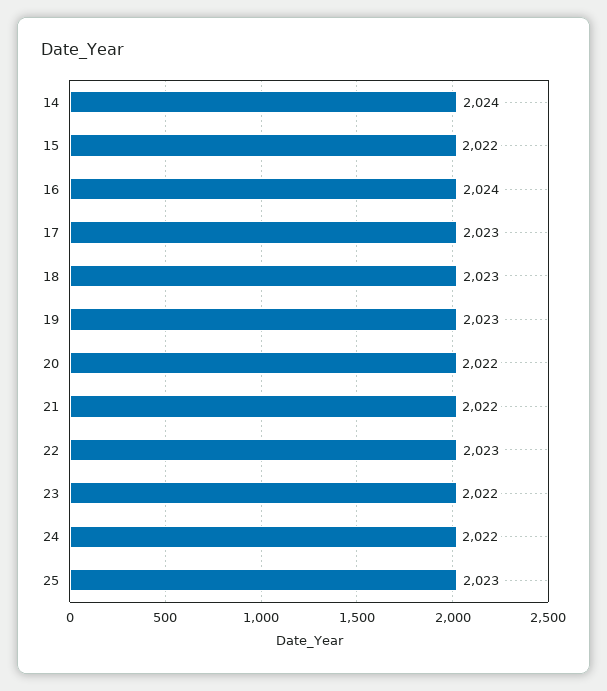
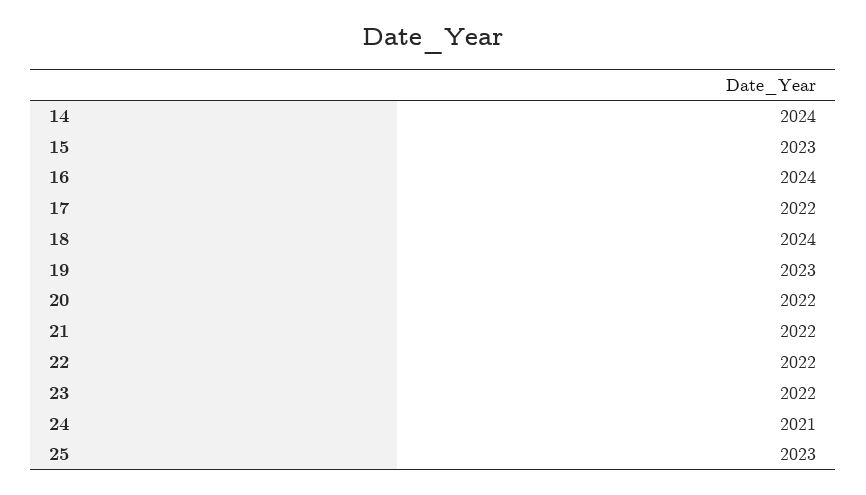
15: 2022 -> 2023
17: 2023 -> 2022
18: 2023 -> 2024
22: 2023 -> 2022
24: 2022 -> 2021

